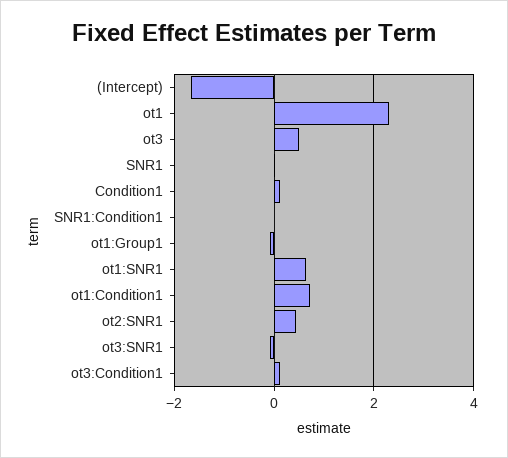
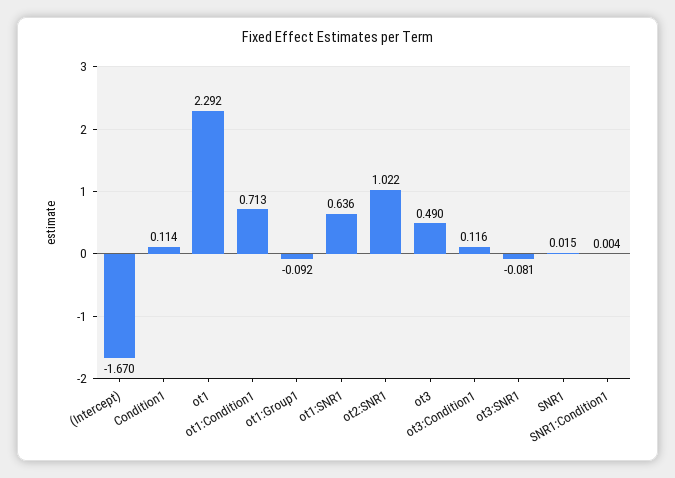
ot2:SNR1: 0.4 -> 1.022

